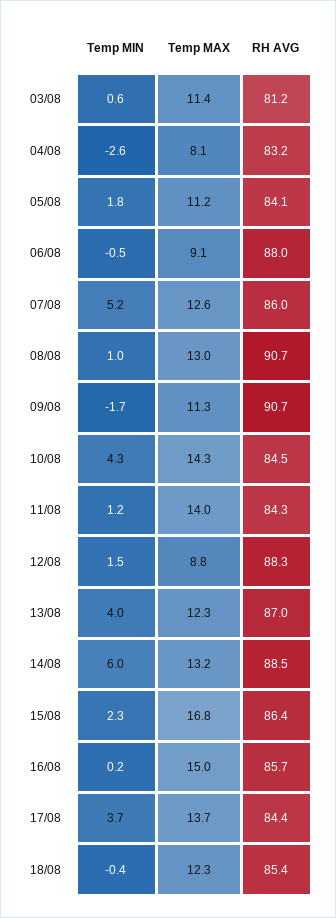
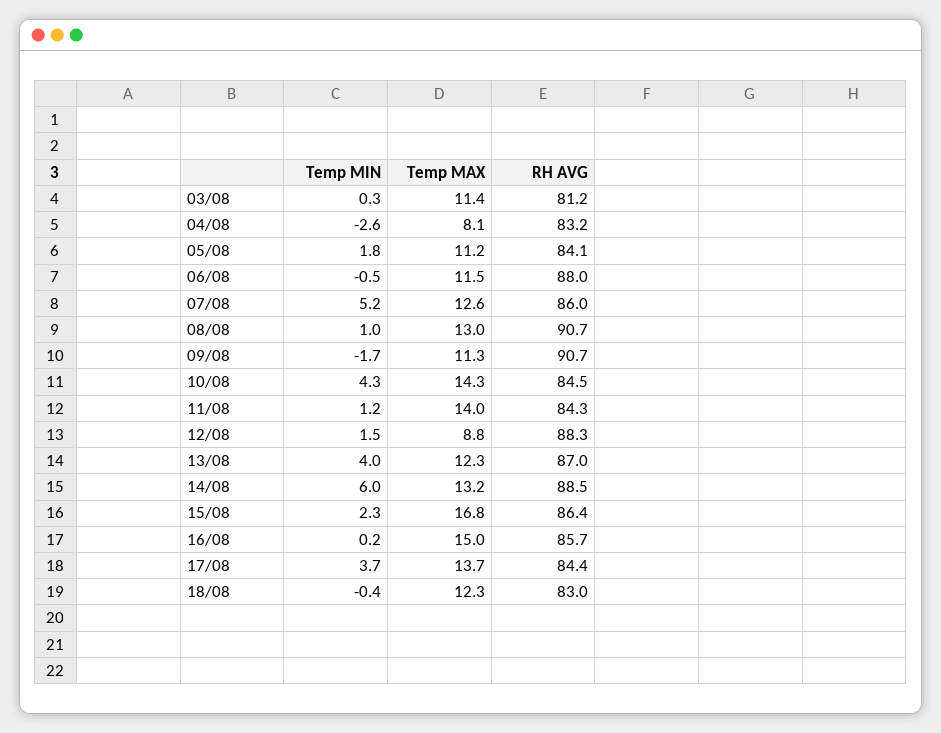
Temp MIN, 03/08: 0.6 -> 0.3
Temp MAX, 06/08: 9.1 -> 11.5
RH AVG, 18/08: 85.4 -> 83

